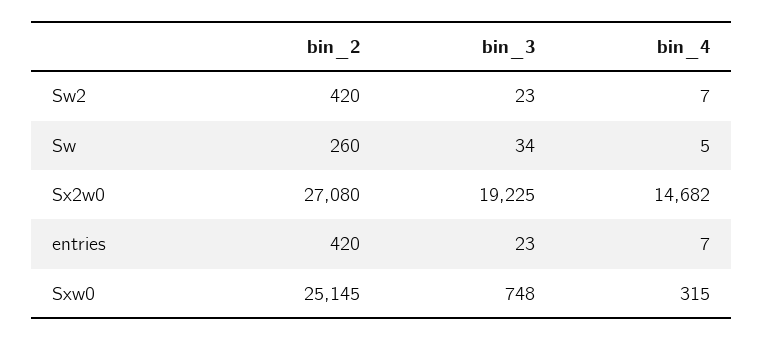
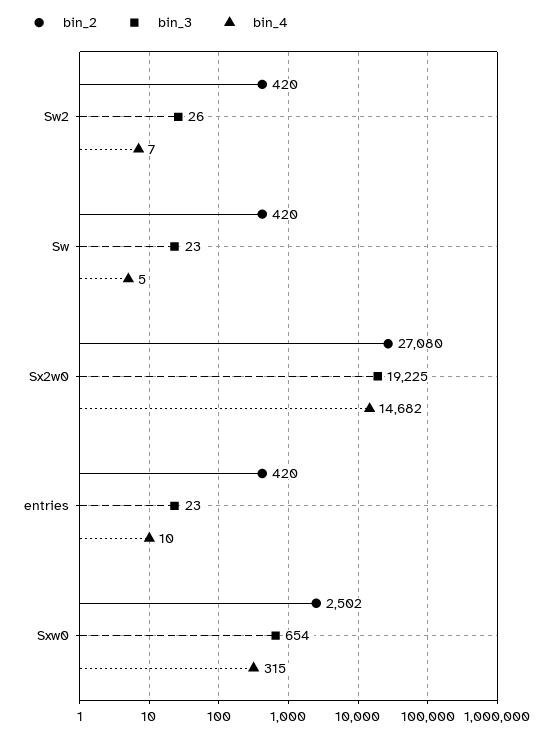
bin_3, Sw2: 23 -> 26
bin_2, Sw: 260 -> 420
bin_3, Sw: 34 -> 23
bin_4, entries: 7 -> 10
bin_2, Sxw0: 25145 -> 2502
bin_3, Sxw0: 748 -> 654

